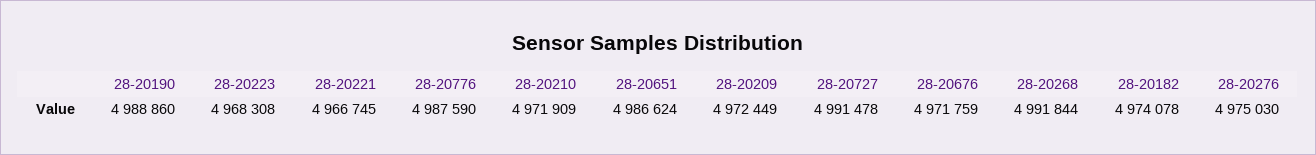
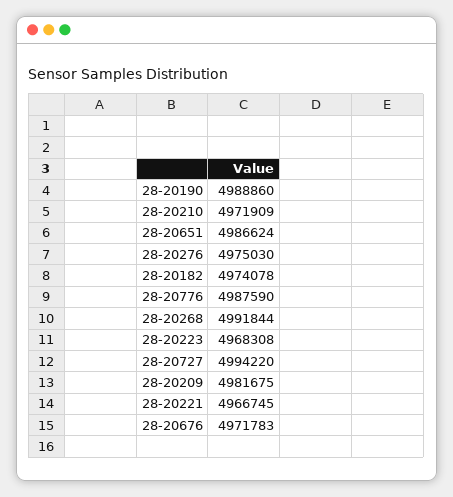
28-20209: 4972449 -> 4981675
28-20727: 4991478 -> 4994220
28-20676: 4971759 -> 4971783

